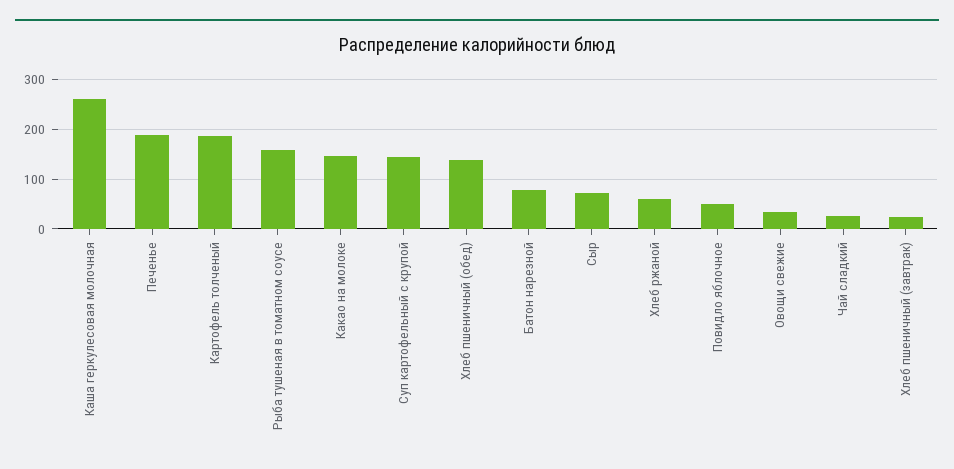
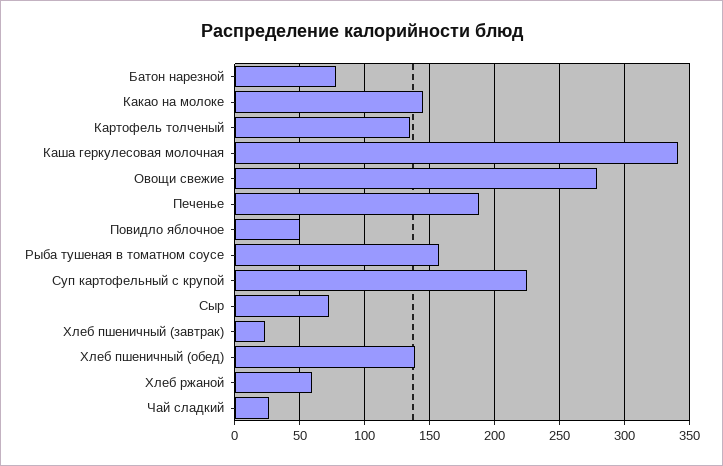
Каша геркулесовая молочная: 260 -> 340
Картофель толченый: 180 -> 135
Суп картофельный с крупой: 140 -> 225
Овощи свежие: 40 -> 280

